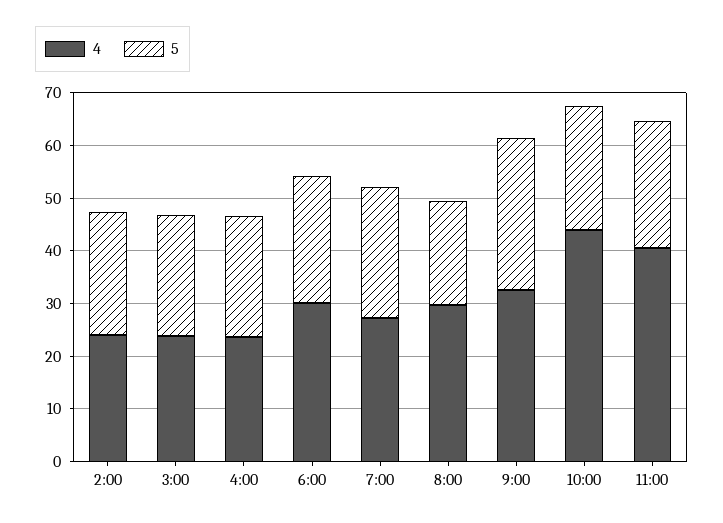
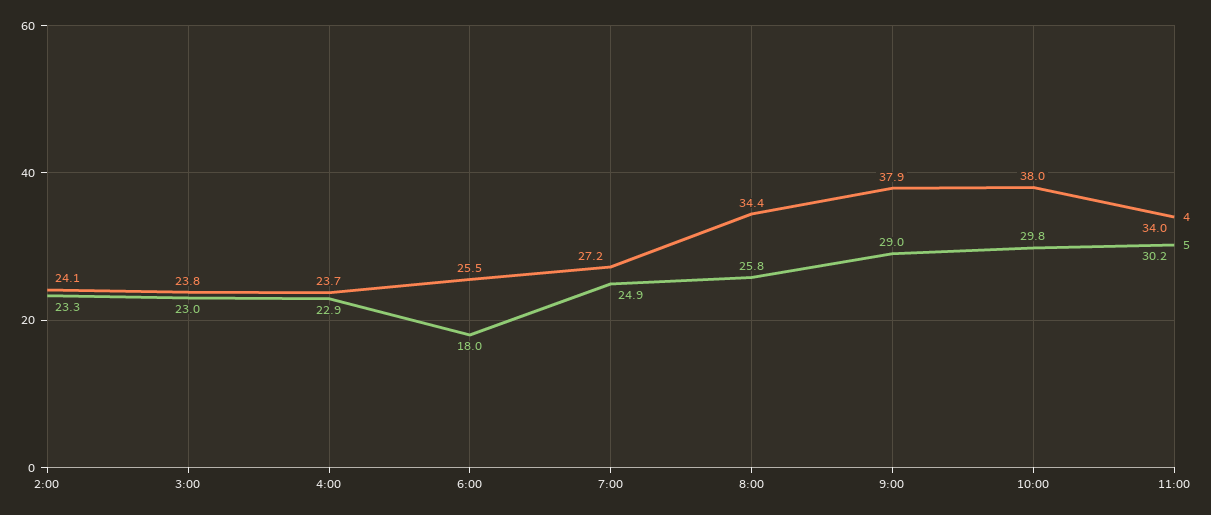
4, 6:00: 30 -> 25.5
5, 6:00: 24 -> 18
4, 8:00: 30 -> 34.4
5, 8:00: 20 -> 25.8
4, 9:00: 32 -> 37.9
4, 10:00: 44 -> 38
5, 10:00: 24 -> 29.8
4, 11:00: 40 -> 34
5, 11:00: 24 -> 30.2

